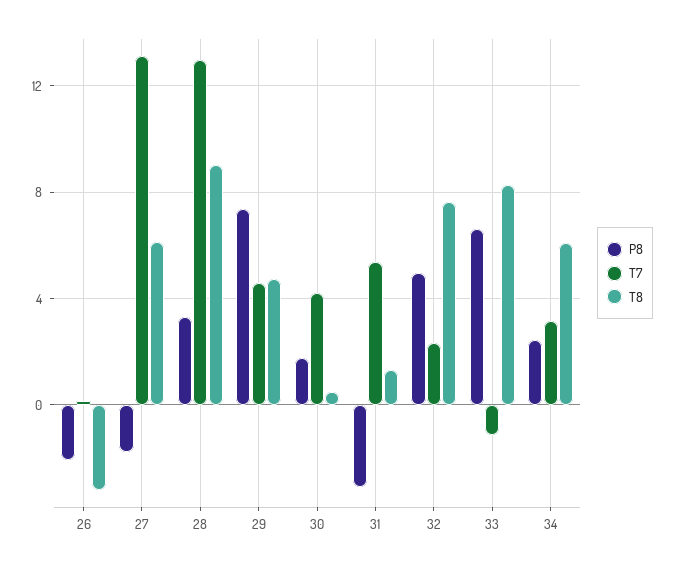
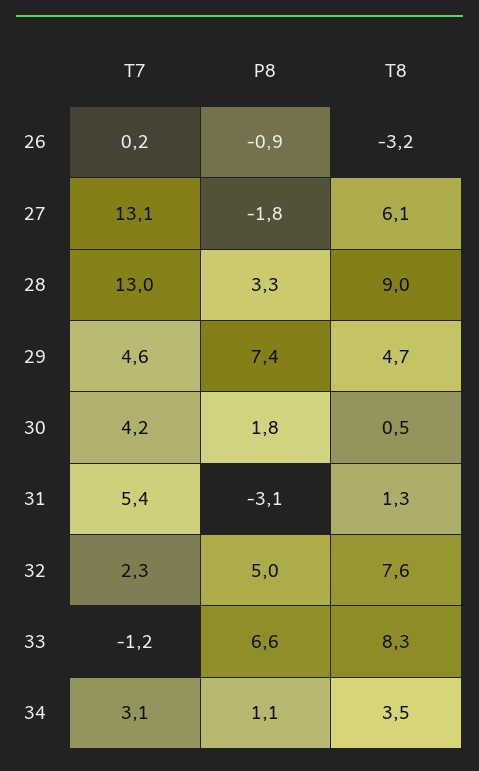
P8, 26: -2 -> -0.9
P8, 34: 2.5 -> 1.1
T8, 34: 6 -> 3.5

